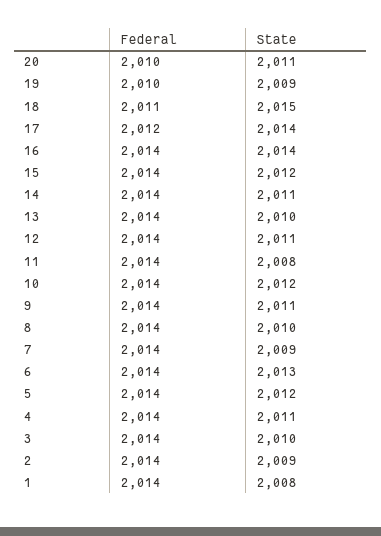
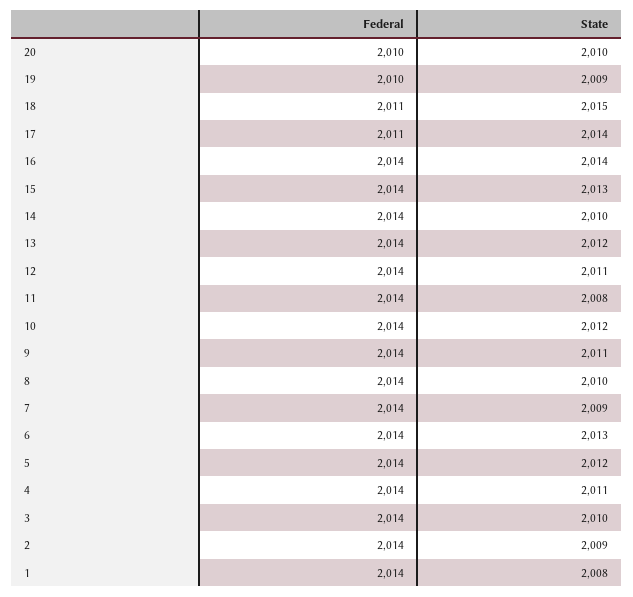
State, 20: 2011 -> 2010
Federal, 17: 2012 -> 2011
State, 15: 2012 -> 2013
State, 14: 2011 -> 2010
State, 13: 2010 -> 2012

